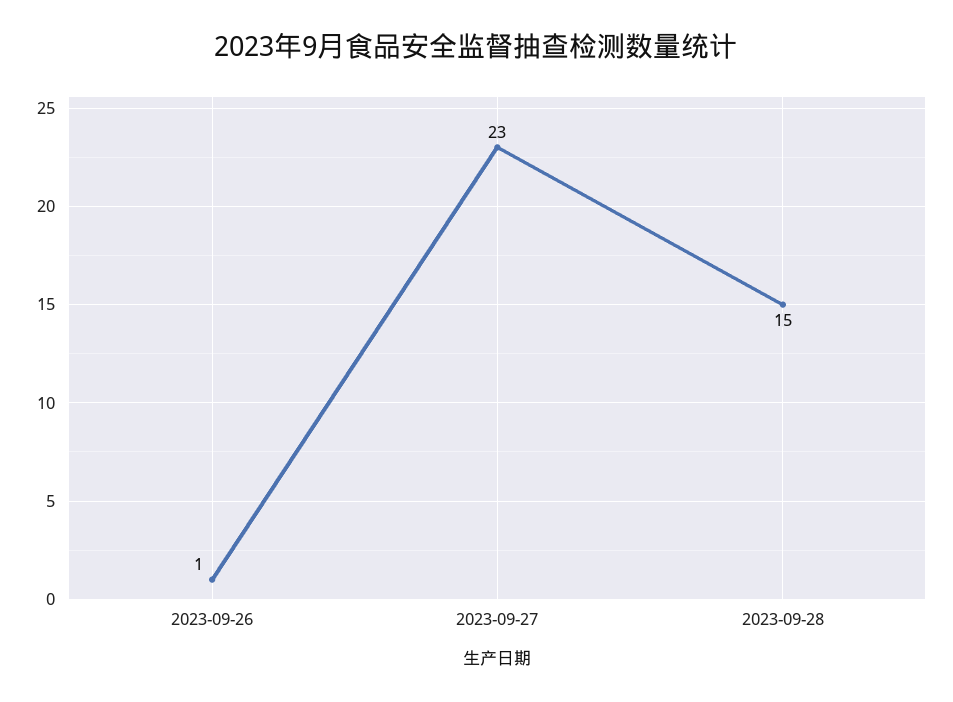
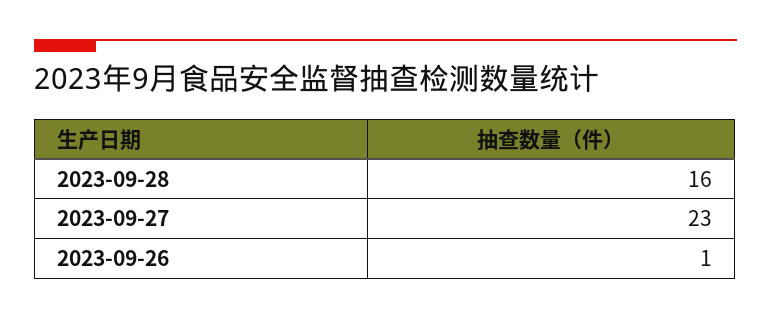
2023-09-28: 15 -> 16

